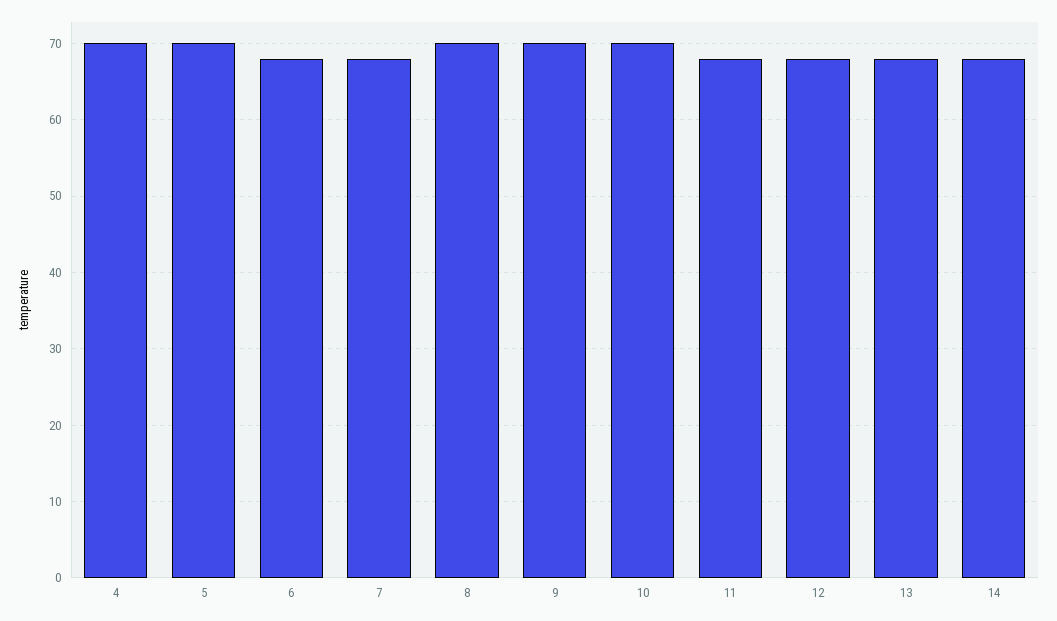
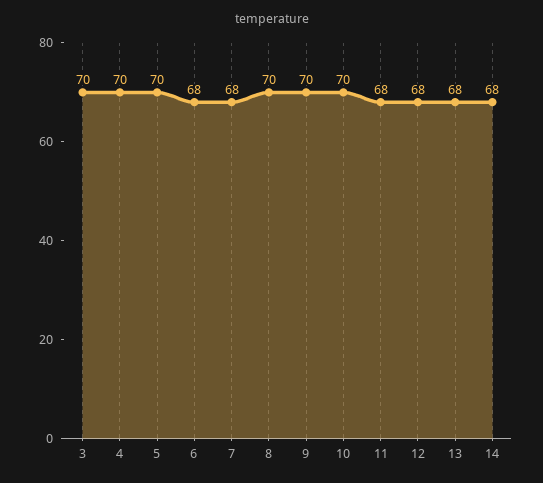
3: none -> 70

